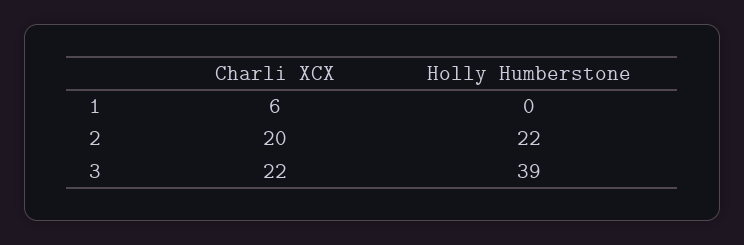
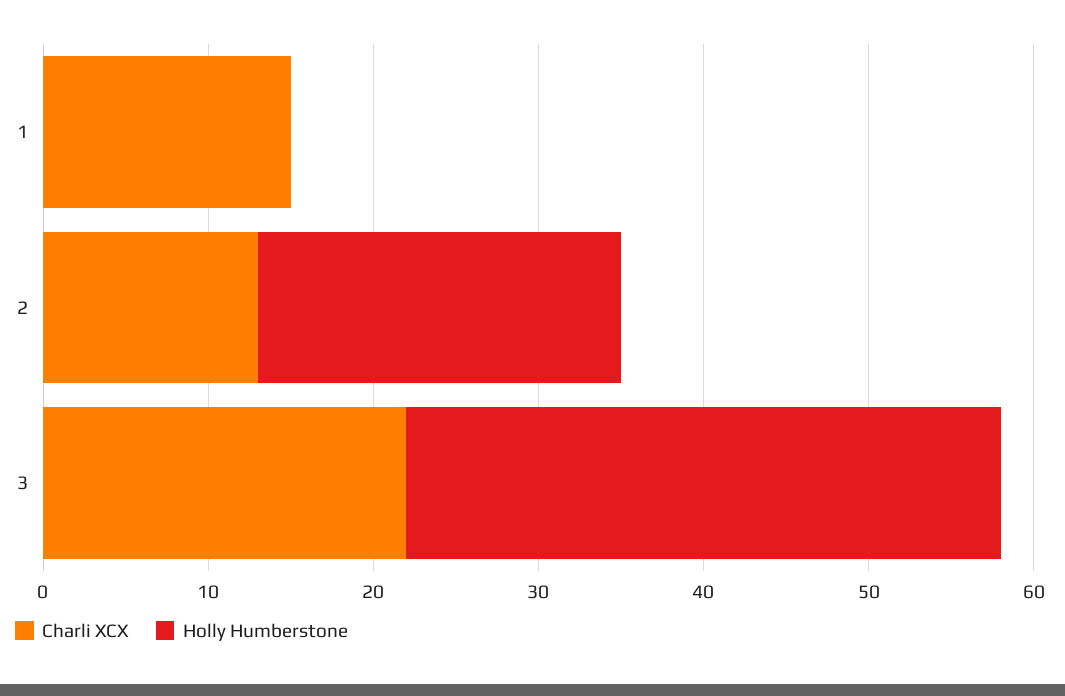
Charli XCX, 1: 6 -> 15
Charli XCX, 2: 20 -> 13
Holly Humberstone, 3: 39 -> 36

